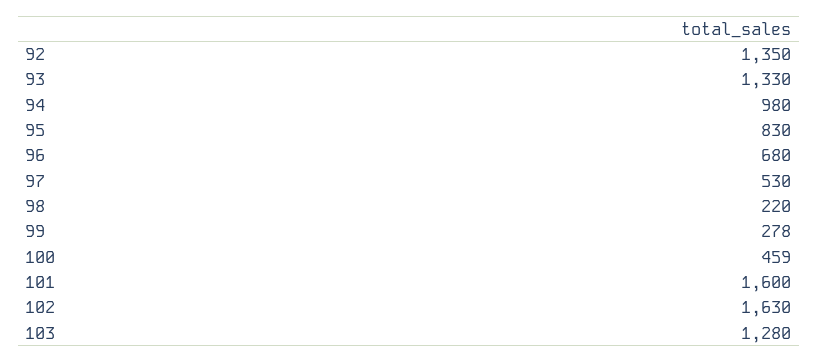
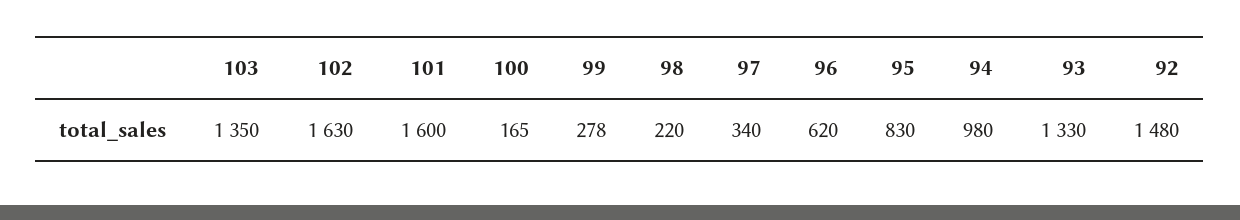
92: 1350 -> 1480
96: 680 -> 620
97: 530 -> 340
100: 459 -> 165
103: 1280 -> 1350

